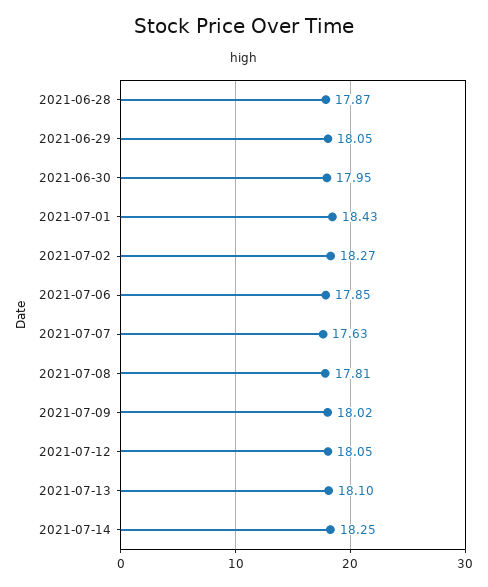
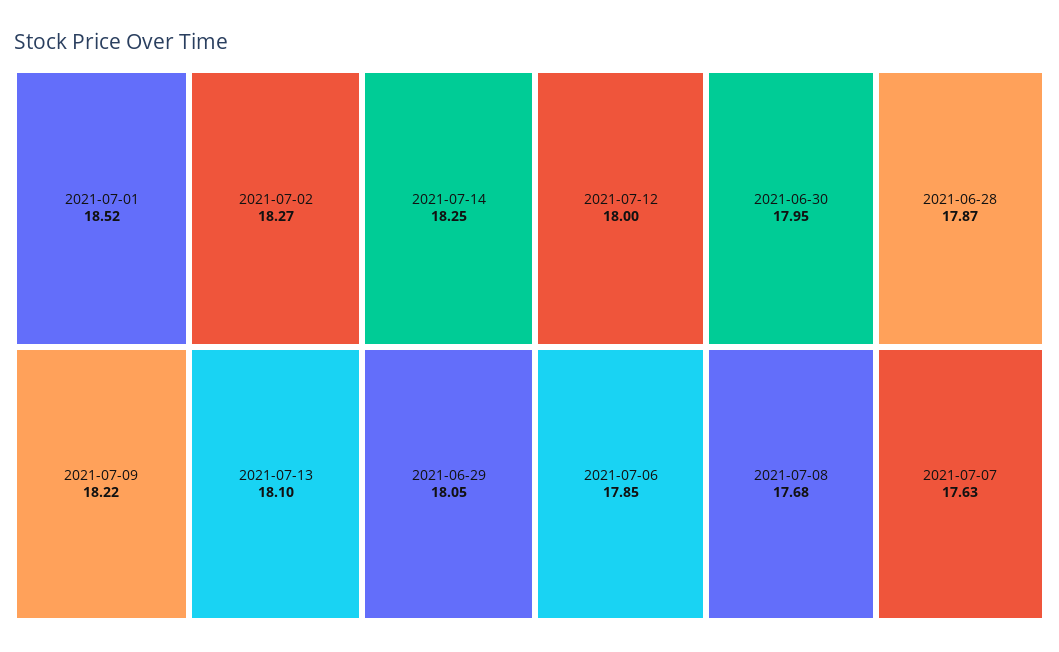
2021-07-01: 18.43 -> 18.52
2021-07-08: 17.81 -> 17.68
2021-07-09: 18.02 -> 18.22
2021-07-12: 18.05 -> 18

